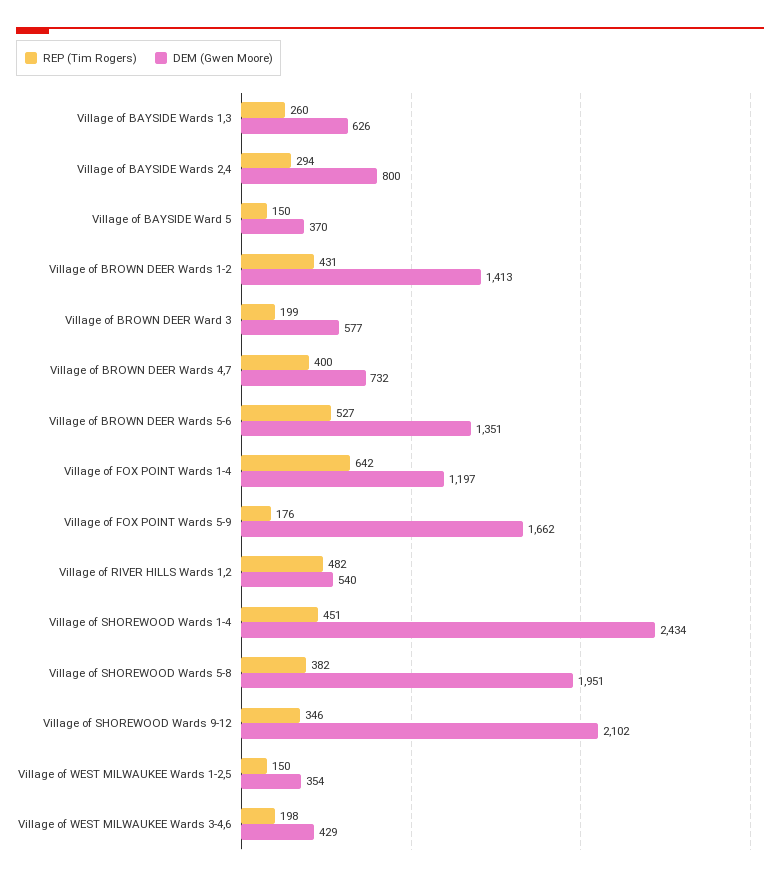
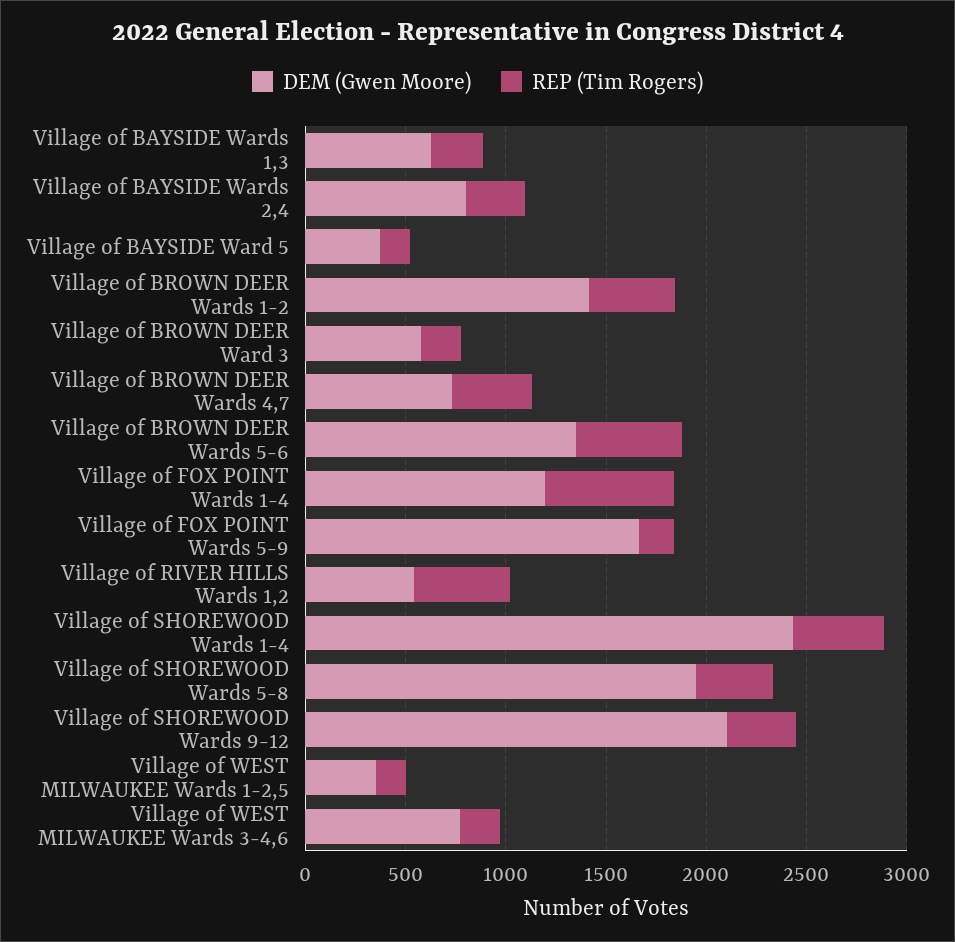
DEM (Gwen Moore), Village of WEST MILWAUKEE Wards 3-4,6: 429 -> 800

